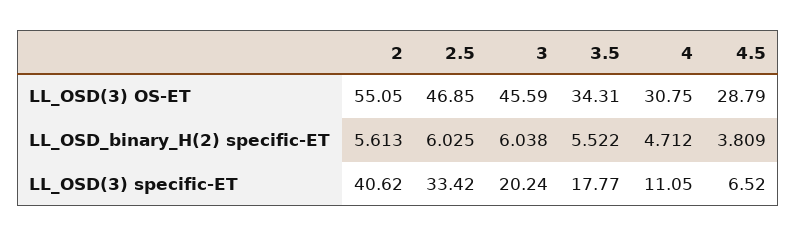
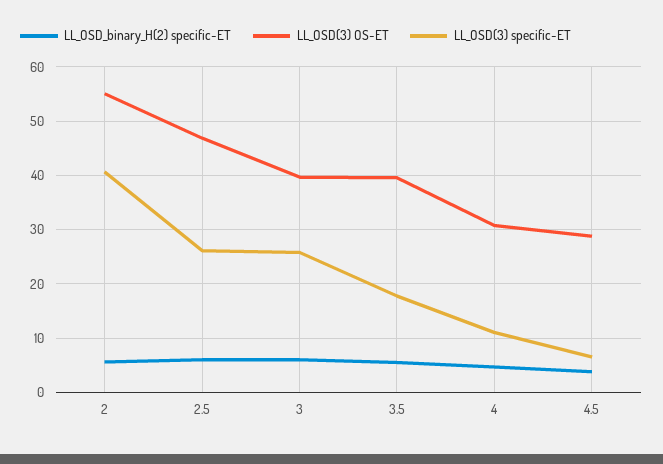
LL_OSD(3) OS-ET, 3: 45.59 -> 40
LL_OSD(3) OS-ET, 3.5: 34.31 -> 40
LL_OSD(3) specific-ET, 2.5: 33.42 -> 26
LL_OSD(3) specific-ET, 3: 20.24 -> 26

